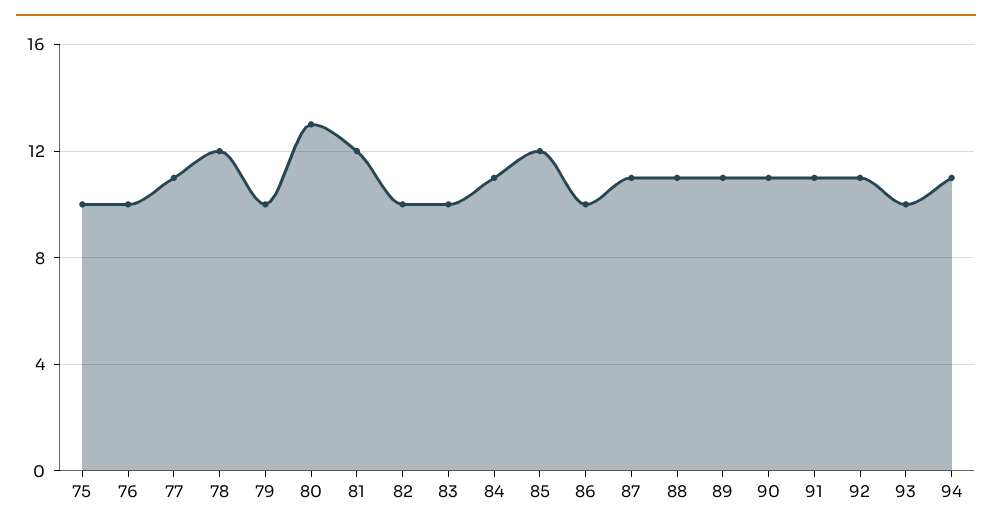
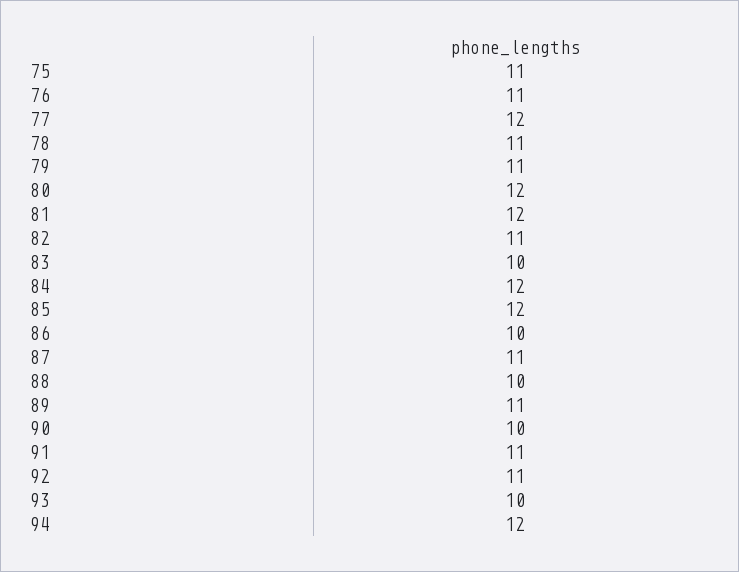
75: 10 -> 11
76: 10 -> 11
77: 11 -> 12
78: 12 -> 11
79: 10 -> 11
80: 13 -> 12
82: 10 -> 11
84: 11 -> 12
88: 11 -> 10
90: 11 -> 10
94: 11 -> 12

